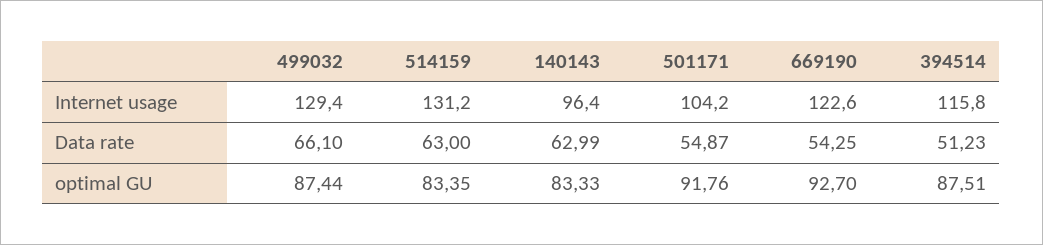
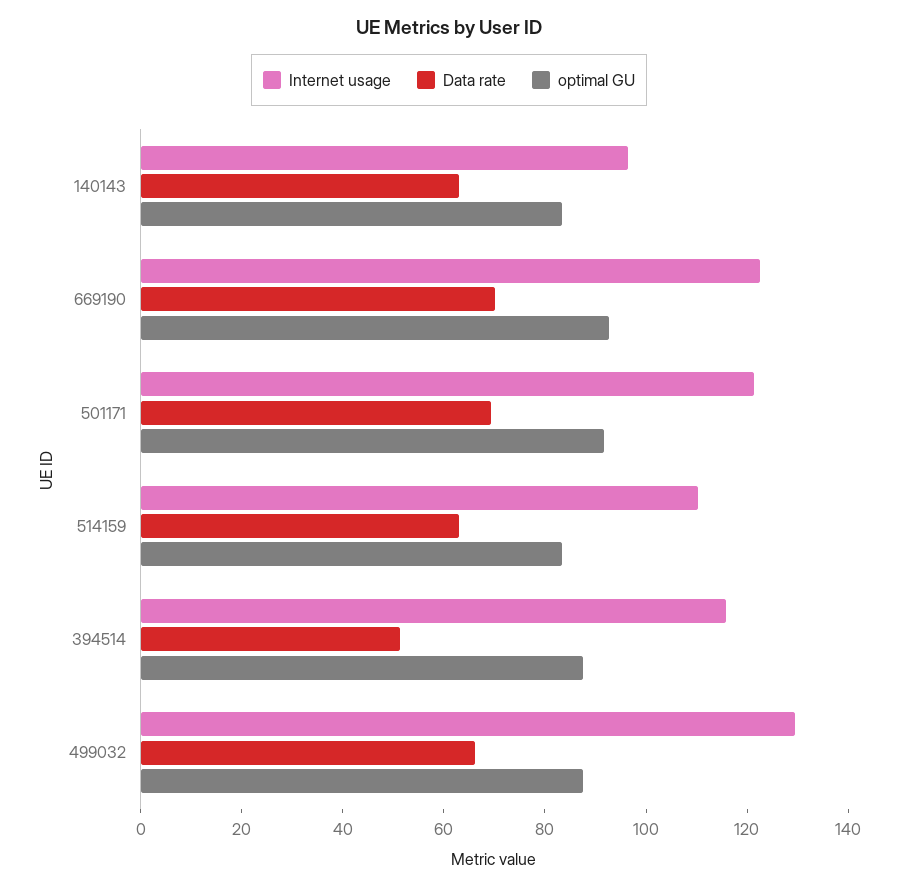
Internet usage, 514159: 131.2 -> 110
Internet usage, 501171: 104.2 -> 120
Data rate, 501171: 54.87 -> 70
Data rate, 669190: 54.25 -> 70

